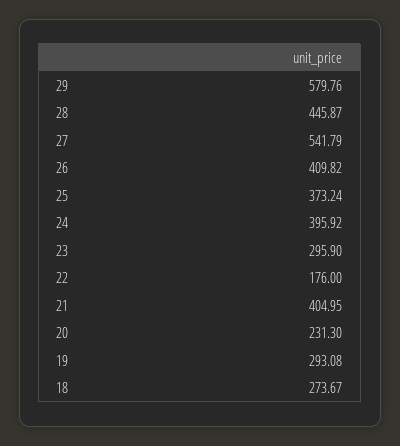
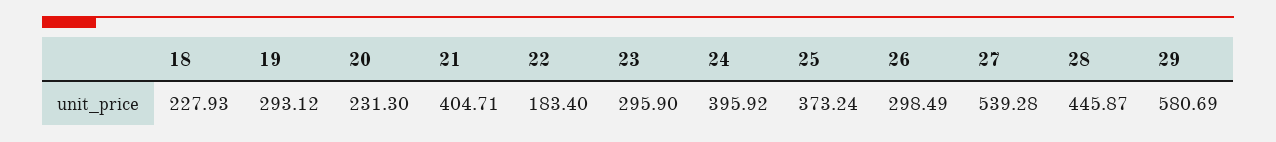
29: 579.76 -> 580.69
27: 541.79 -> 539.28
26: 409.82 -> 298.49
22: 176 -> 183.4
21: 404.95 -> 404.71
19: 293.08 -> 293.12
18: 273.67 -> 227.93

